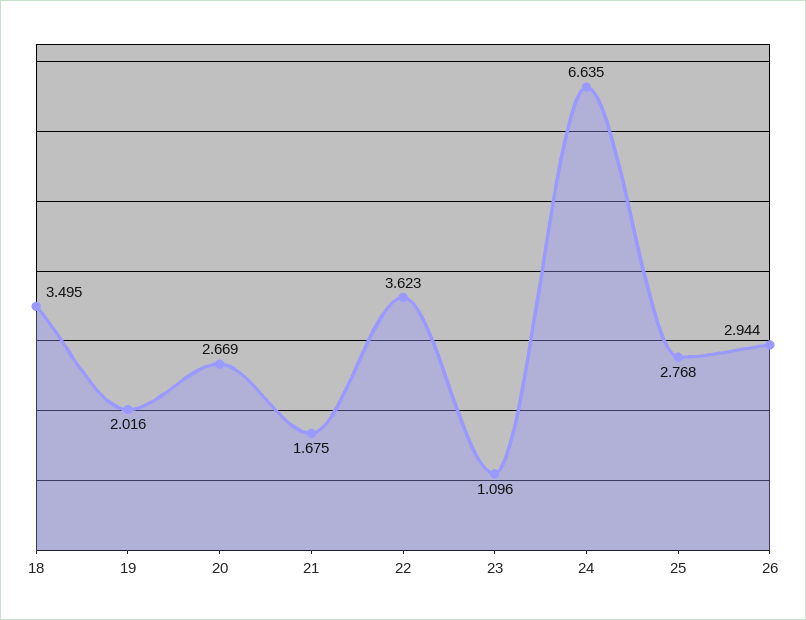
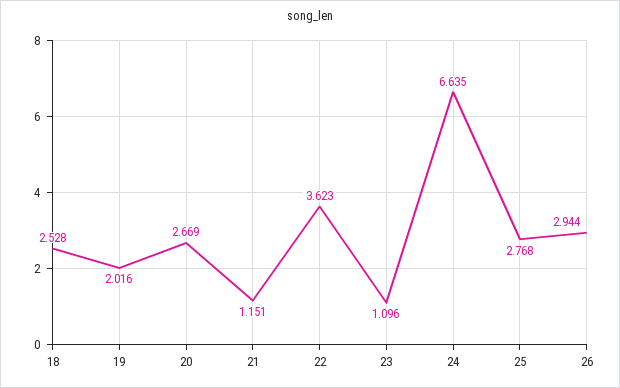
18: 3.495 -> 2.528
21: 1.675 -> 1.151

